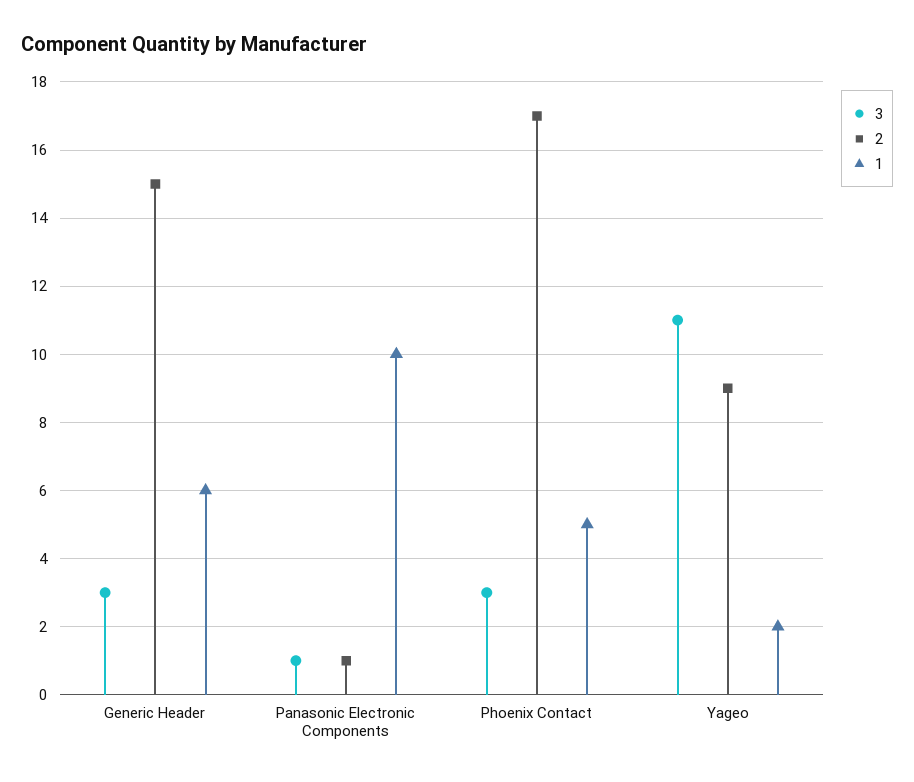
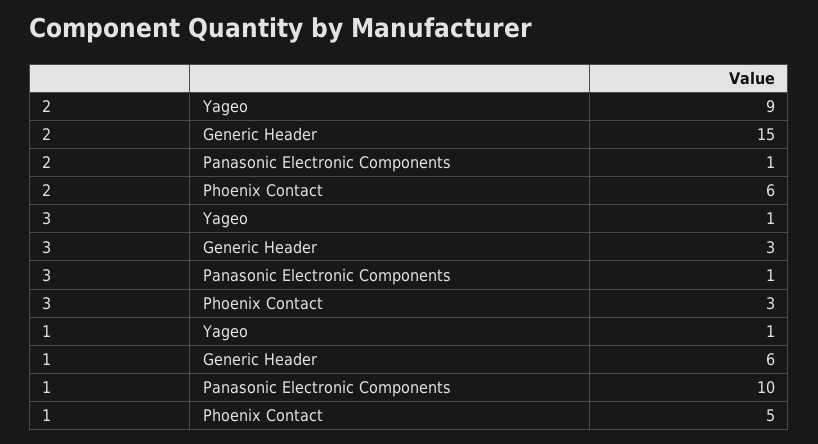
2, Phoenix Contact: 17 -> 6
3, Yageo: 11 -> 1
1, Yageo: 2 -> 1

